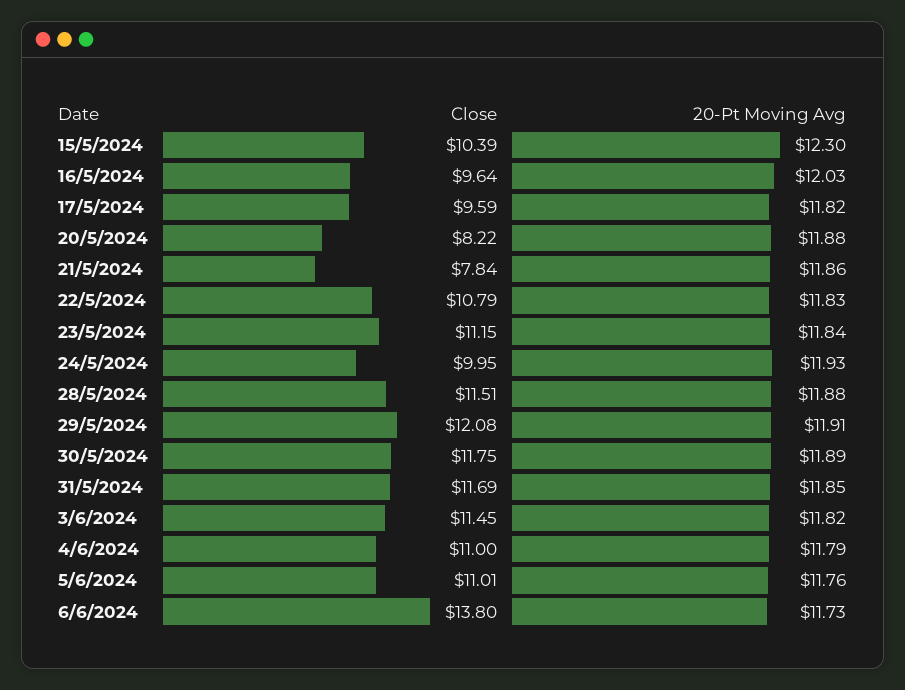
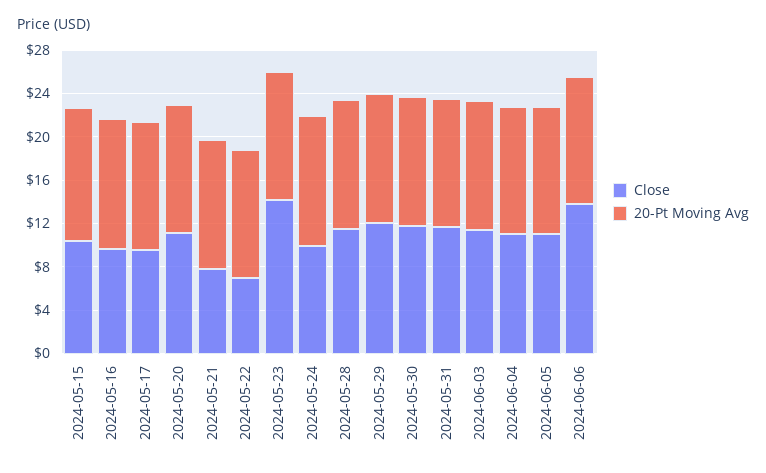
Close, 20/5/2024: 8.22 -> 11
Close, 22/5/2024: 10.79 -> 7
Close, 23/5/2024: 11.15 -> 14

